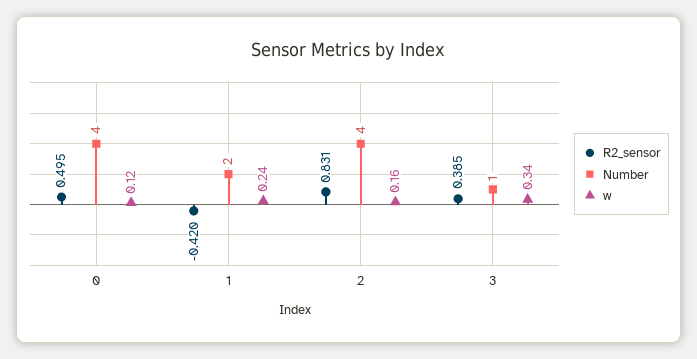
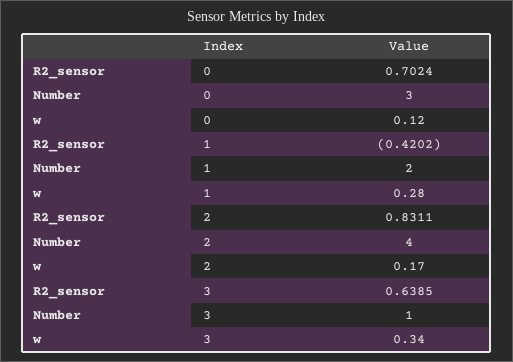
R2_sensor, 0: 0.495 -> 0.7024
Number, 0: 4 -> 3
w, 1: 0.24 -> 0.28
w, 2: 0.16 -> 0.17
R2_sensor, 3: 0.385 -> 0.6385

